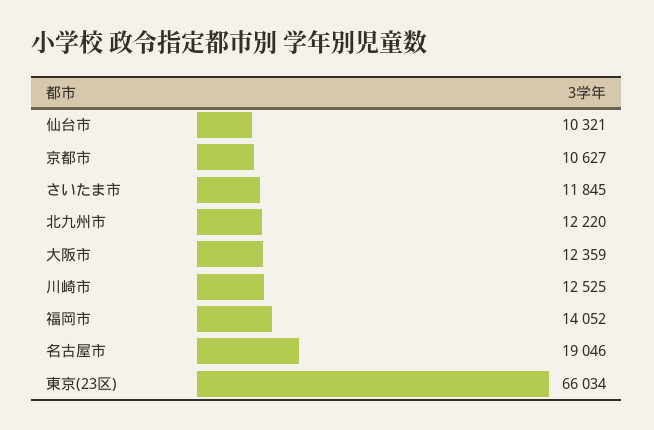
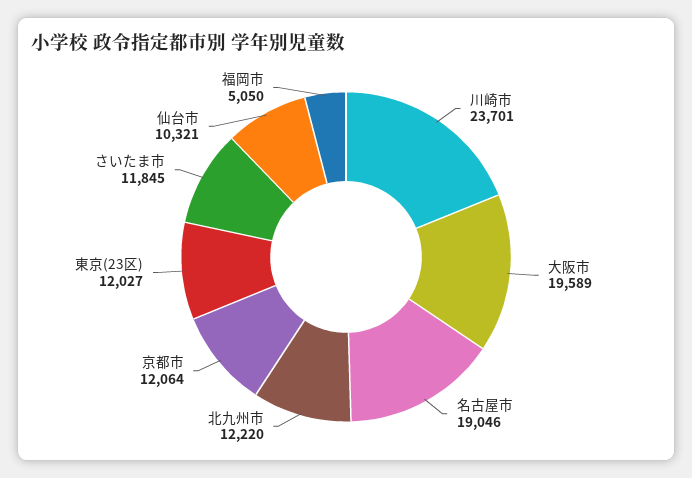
京都市: 10627 -> 12064
大阪市: 12359 -> 19589
川崎市: 12525 -> 23701
福岡市: 14052 -> 5050
東京(23区): 66034 -> 12027

